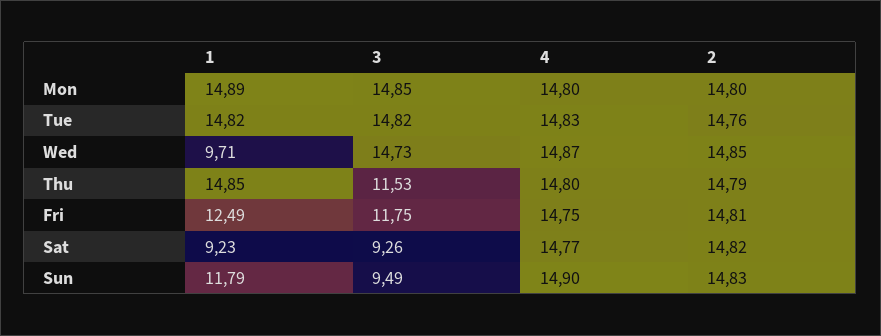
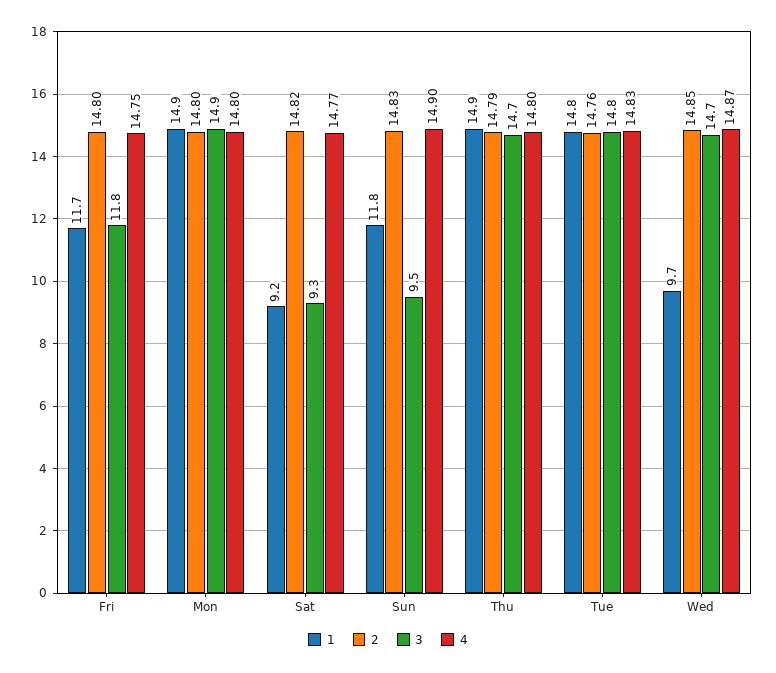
3, Thu: 11.53 -> 14.7
1, Fri: 12.49 -> 11.7
2, Fri: 14.81 -> 14.8

